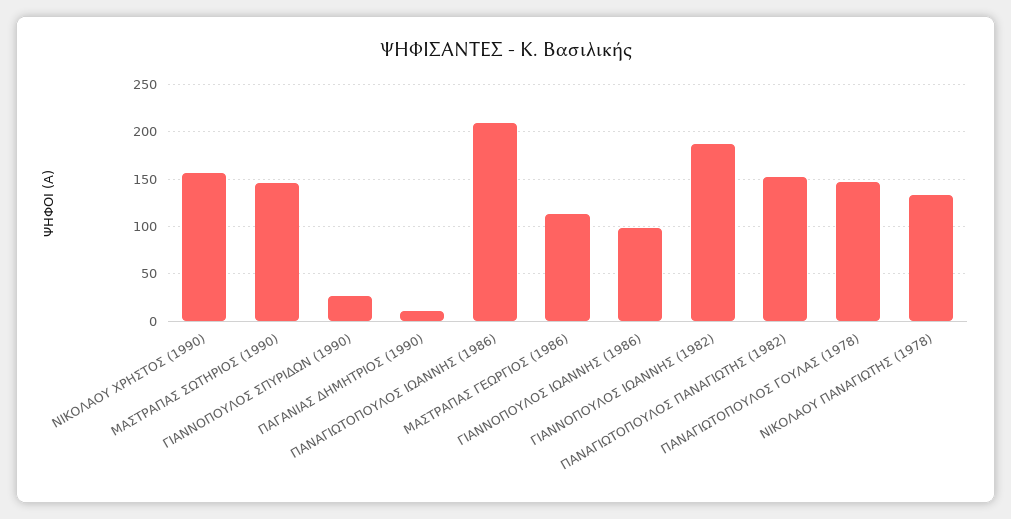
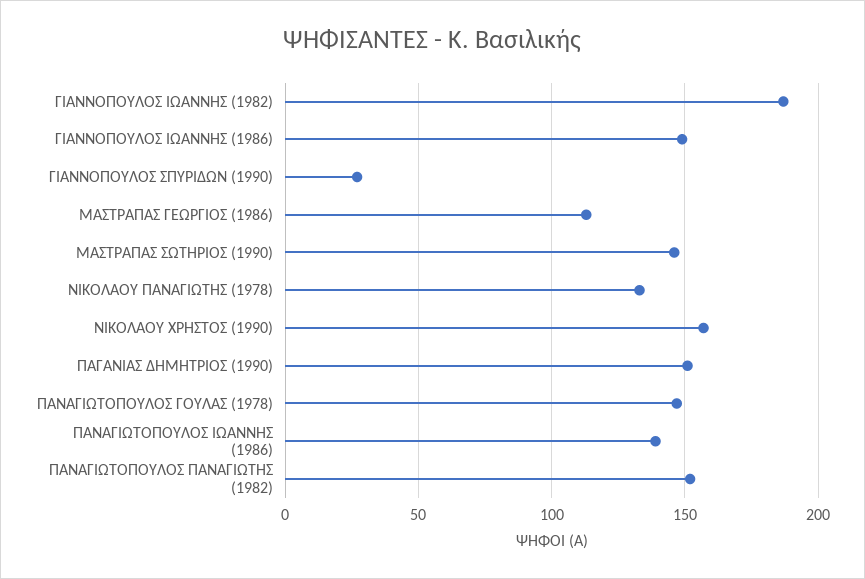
ΠΑΓΑΝΙΑΣ ΔΗΜΗΤΡΙΟΣ (1990): 10 -> 150
ΠΑΝΑΓΙΩΤΟΠΟΥΛΟΣ ΙΩΑΝΝΗΣ (1986): 210 -> 140
ΓΙΑΝΝΟΠΟΥΛΟΣ ΙΩΑΝΝΗΣ (1986): 100 -> 150

